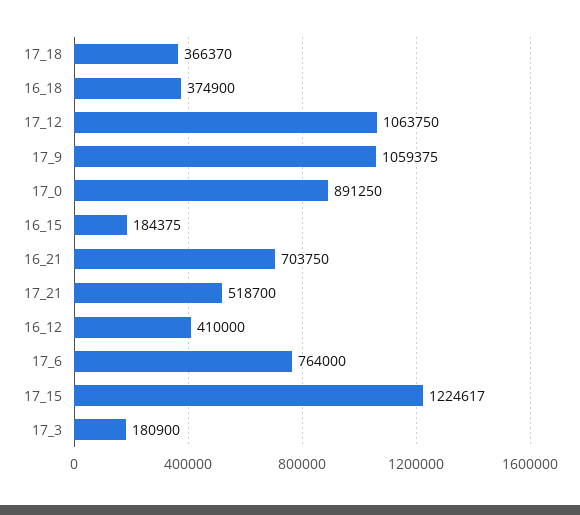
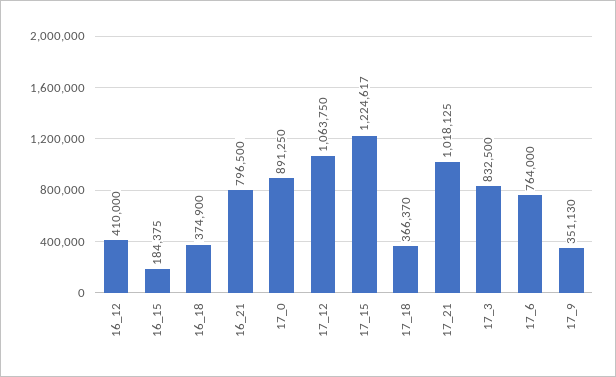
17_9: 1059375 -> 351130
16_21: 703750 -> 796500
17_21: 518700 -> 1018125
17_3: 180900 -> 832500

